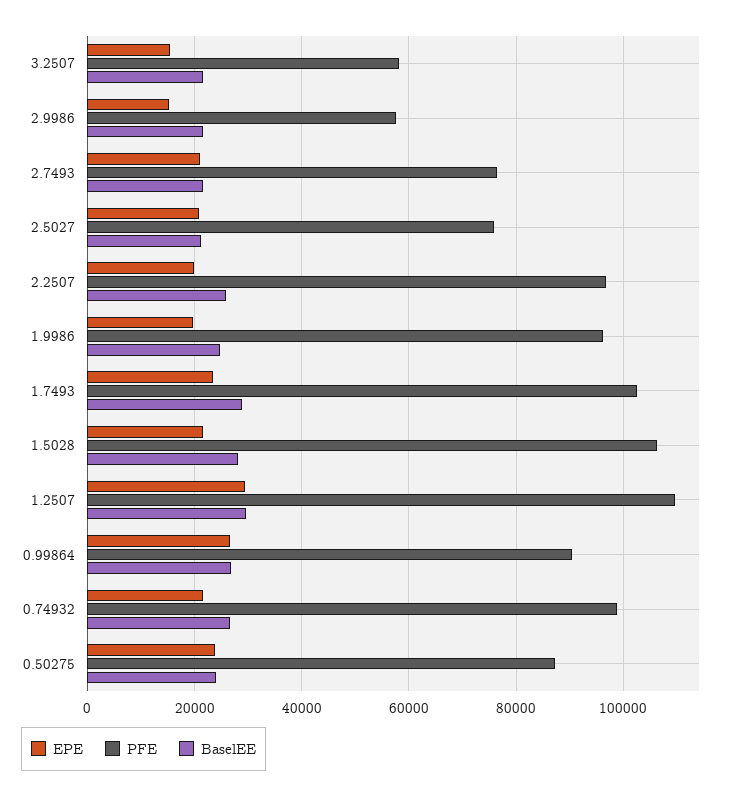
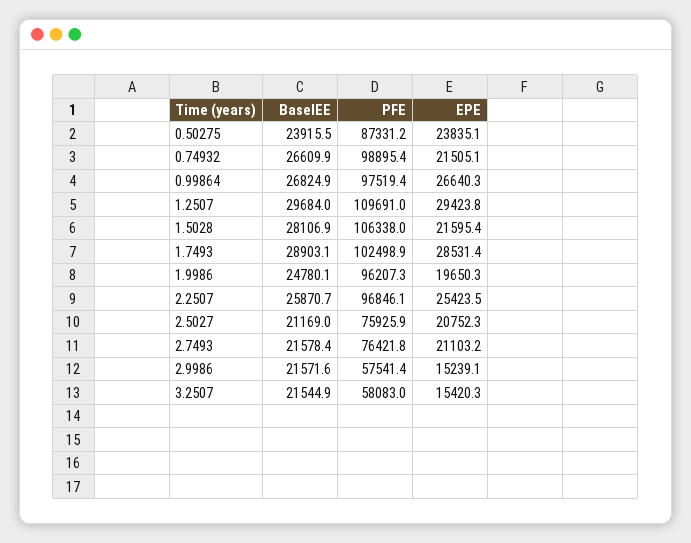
EPE, 2.2507: 20000 -> 25423.5
EPE, 1.7493: 24000 -> 28531.4
PFE, 0.99864: 90000 -> 97519.4

